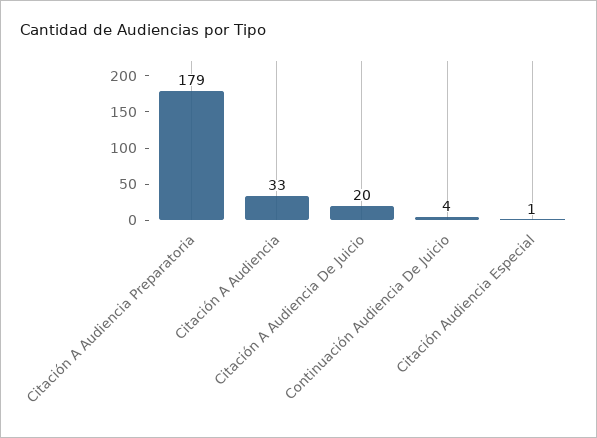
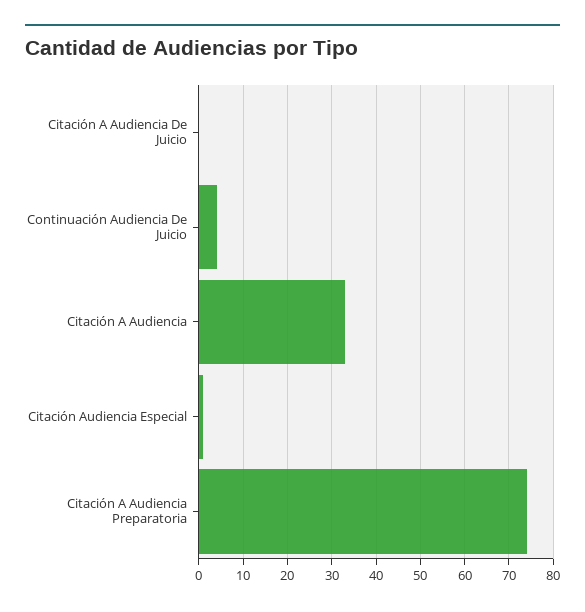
Citación A Audiencia Preparatoria: 179 -> 75
Citación A Audiencia De Juicio: 20 -> 0

